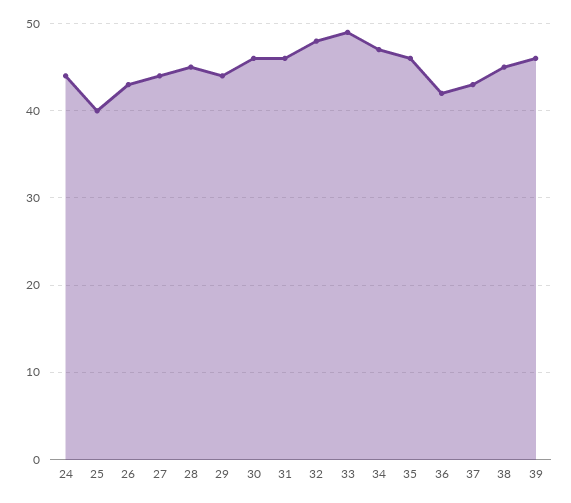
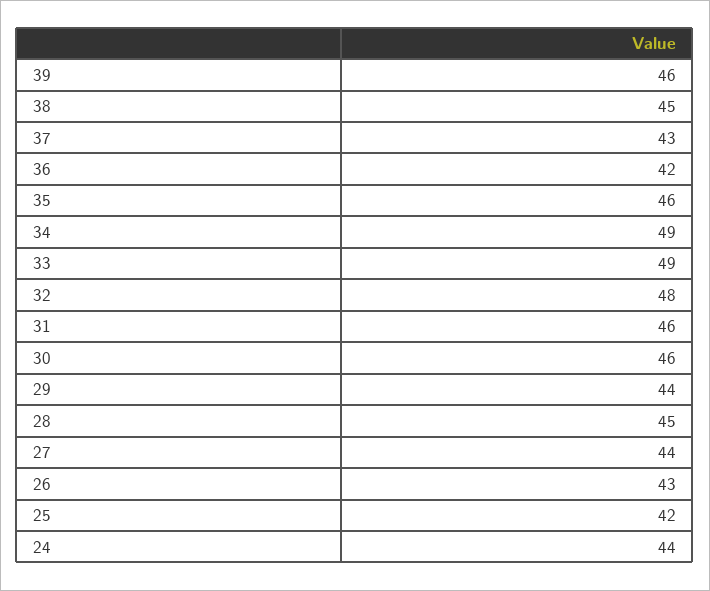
25: 40 -> 42
34: 47 -> 49

